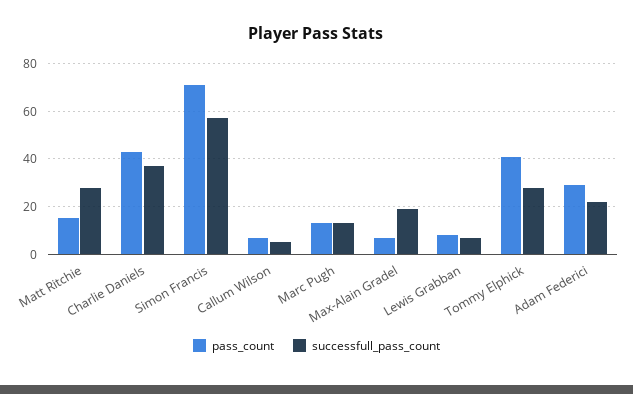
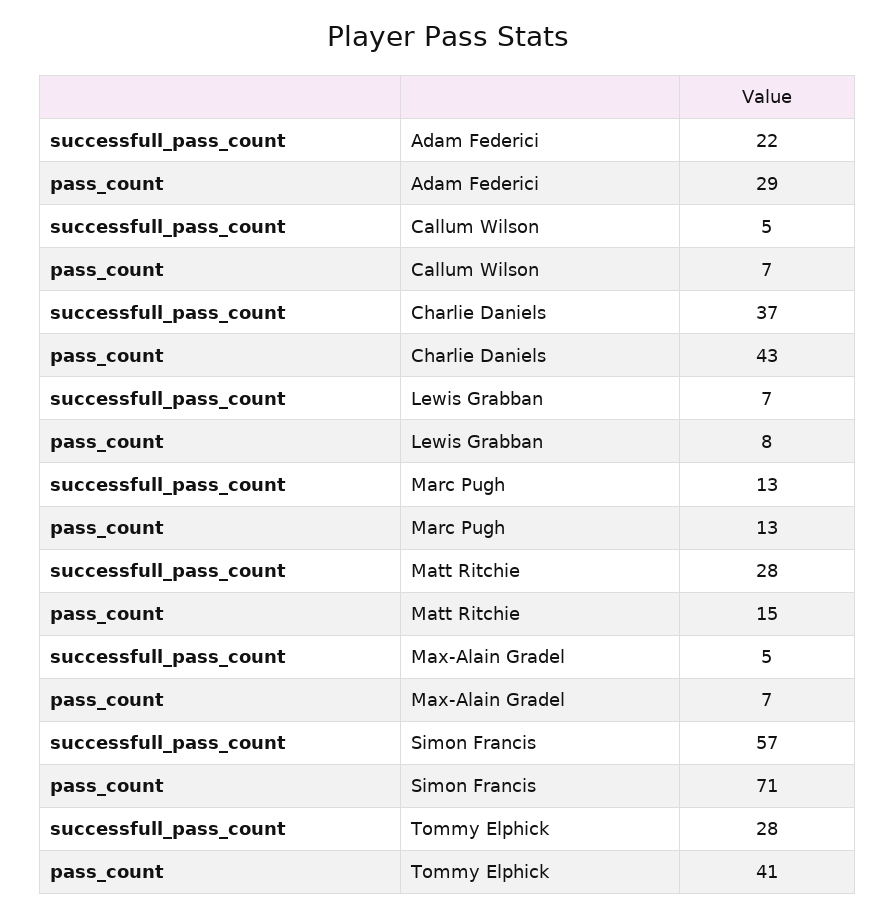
successfull_pass_count, Max-Alain Gradel: 20 -> 5

